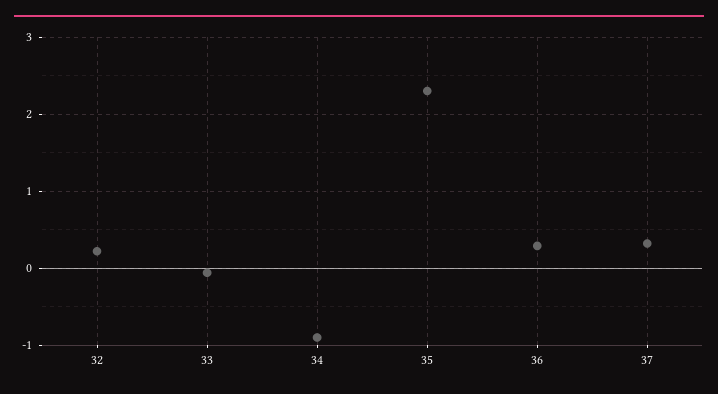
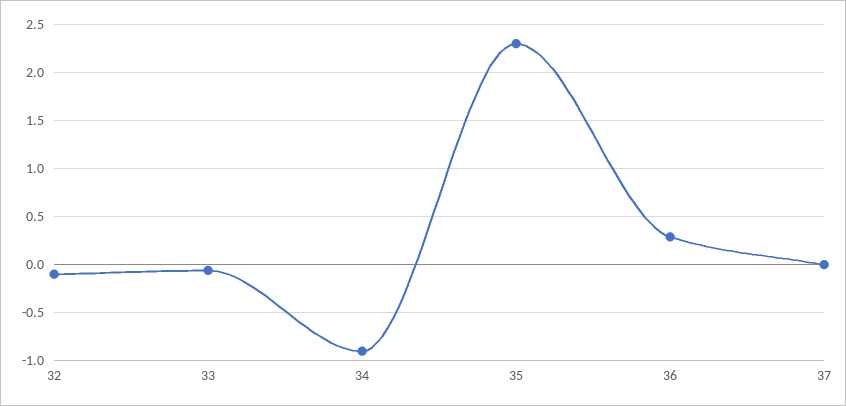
32: 0.2 -> -0.1
37: 0.3 -> 0

